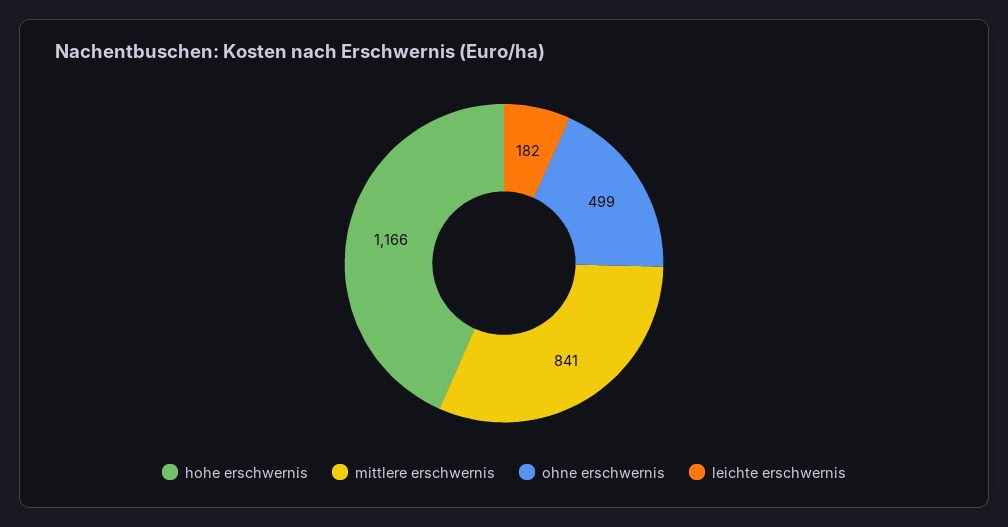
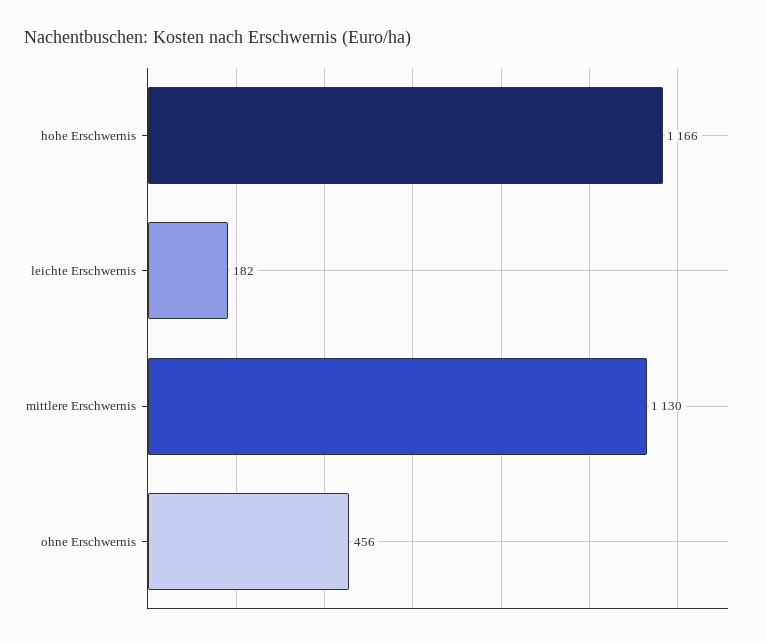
mittlere erschwernis: 841 -> 1130
ohne erschwernis: 499 -> 456

